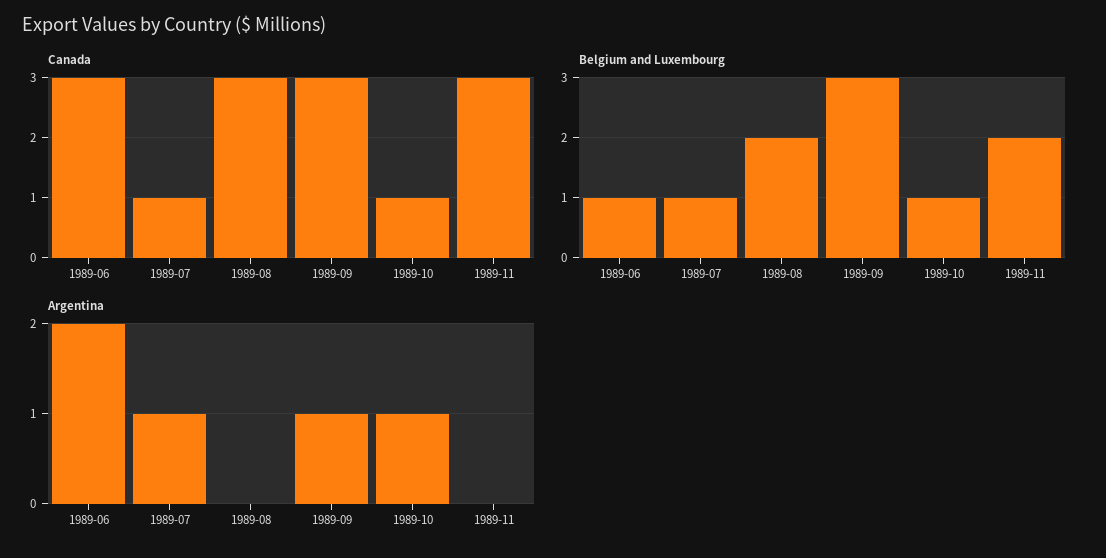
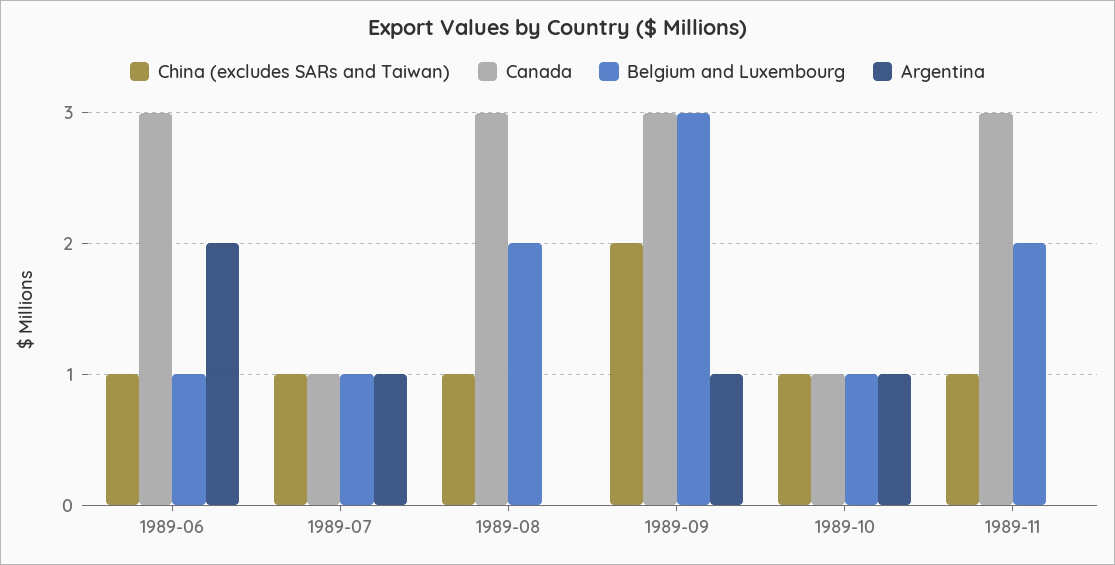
China (excludes SARs and Taiwan), 1989-06: none -> 1
China (excludes SARs and Taiwan), 1989-07: none -> 1
China (excludes SARs and Taiwan), 1989-08: none -> 1
China (excludes SARs and Taiwan), 1989-09: none -> 2
China (excludes SARs and Taiwan), 1989-10: none -> 1
China (excludes SARs and Taiwan), 1989-11: none -> 1

